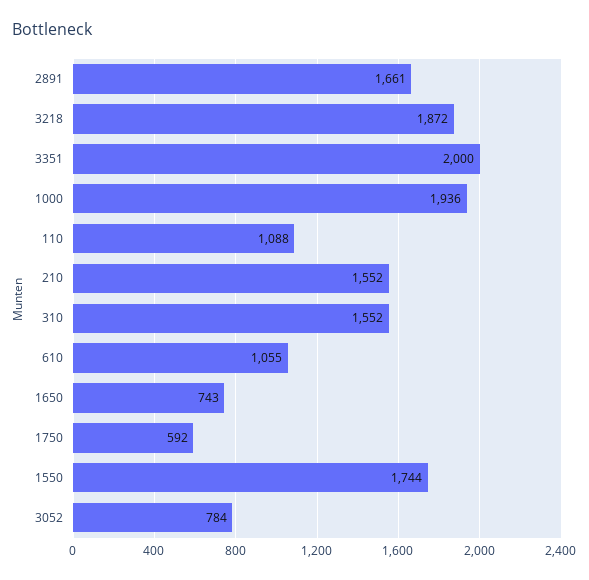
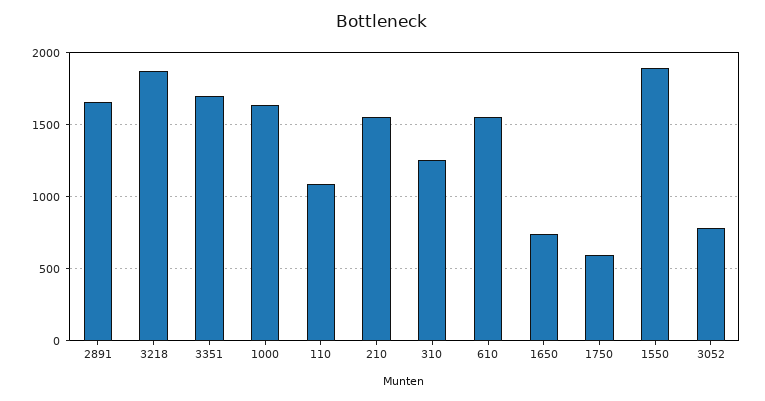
3351: 2000 -> 1700
1000: 1936 -> 1650
310: 1552 -> 1250
610: 1055 -> 1550
1550: 1744 -> 1900

